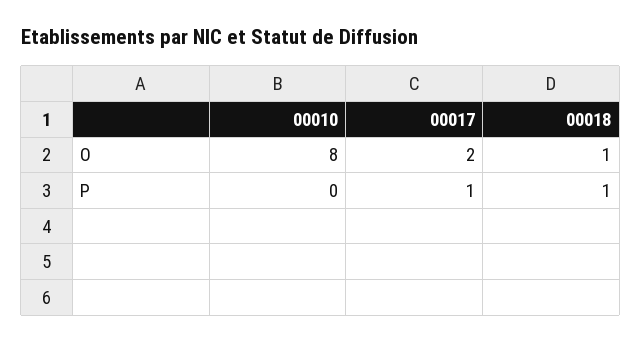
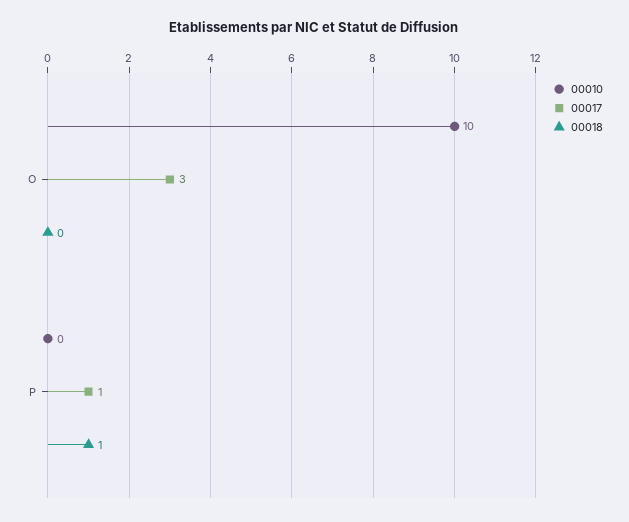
00010, O: 8 -> 10
00017, O: 2 -> 3
00018, O: 1 -> 0

